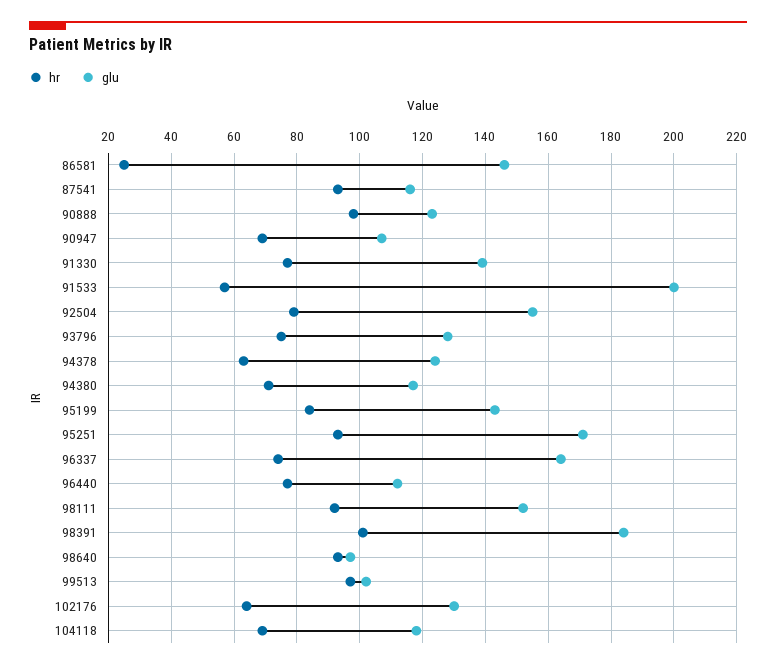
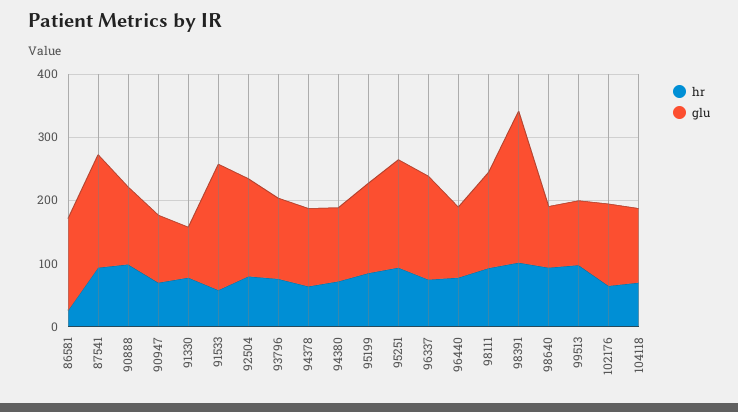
glu, 87541: 115 -> 180
glu, 91330: 140 -> 80
glu, 98391: 185 -> 240

